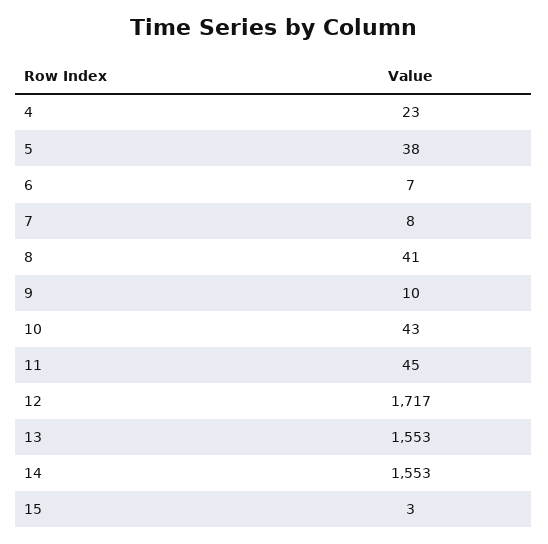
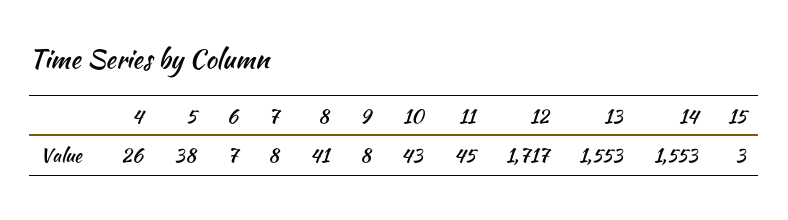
4: 23 -> 26
9: 10 -> 8

